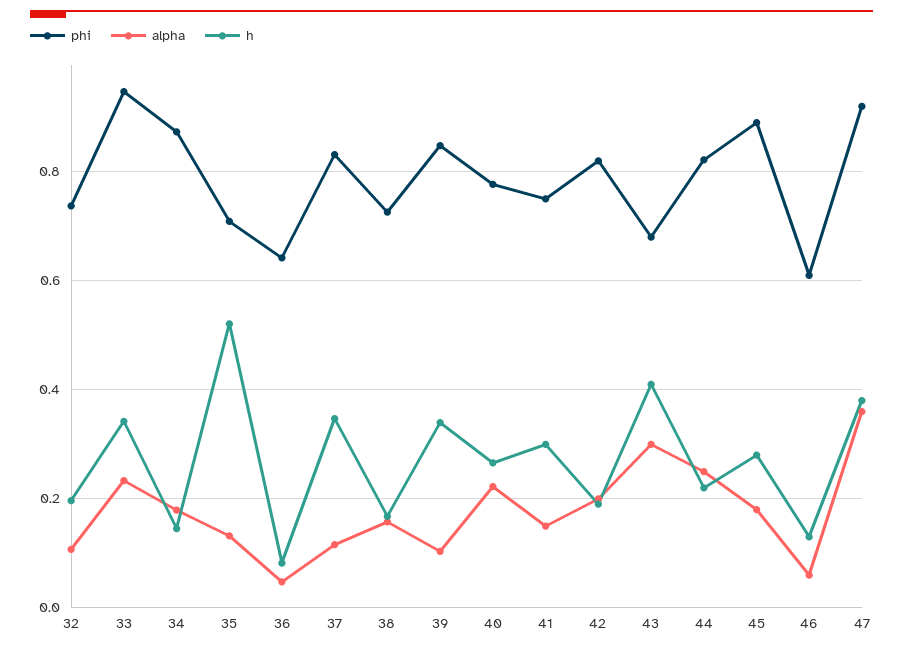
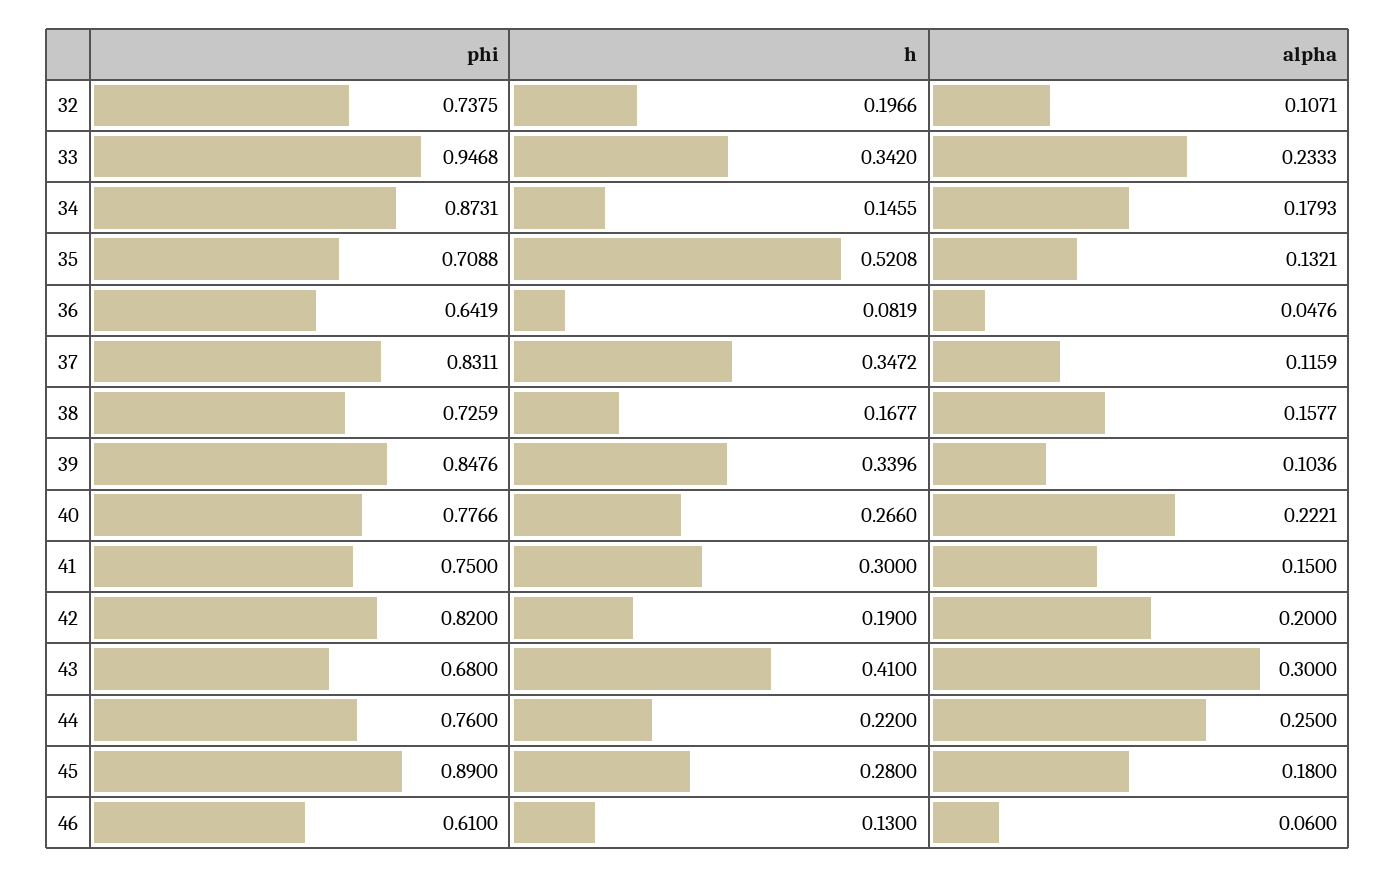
phi, 44: 0.82 -> 0.76
phi, 47: 0.92 -> none
alpha, 47: 0.36 -> none
h, 47: 0.38 -> none

